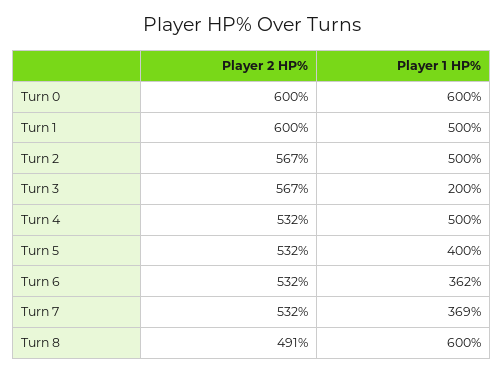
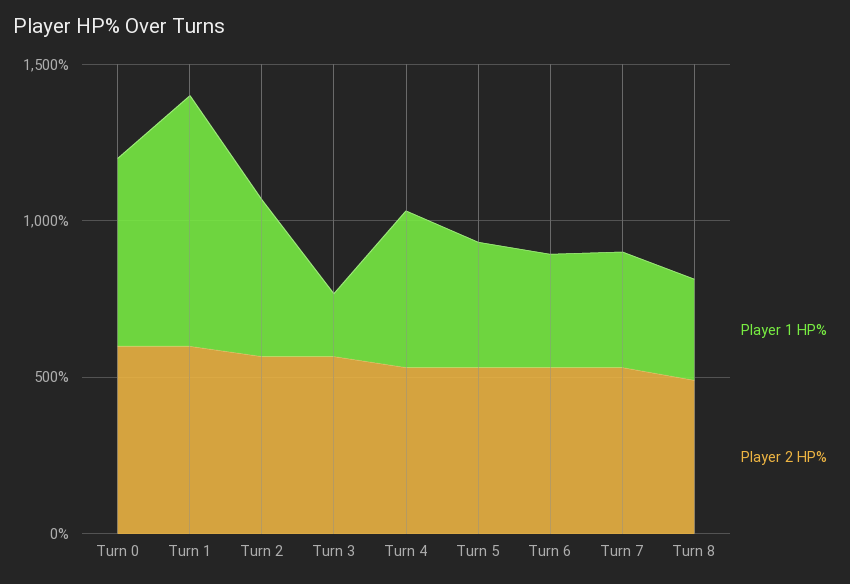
Player 1 HP%, Turn 1: 500 -> 800
Player 1 HP%, Turn 8: 600 -> 300

